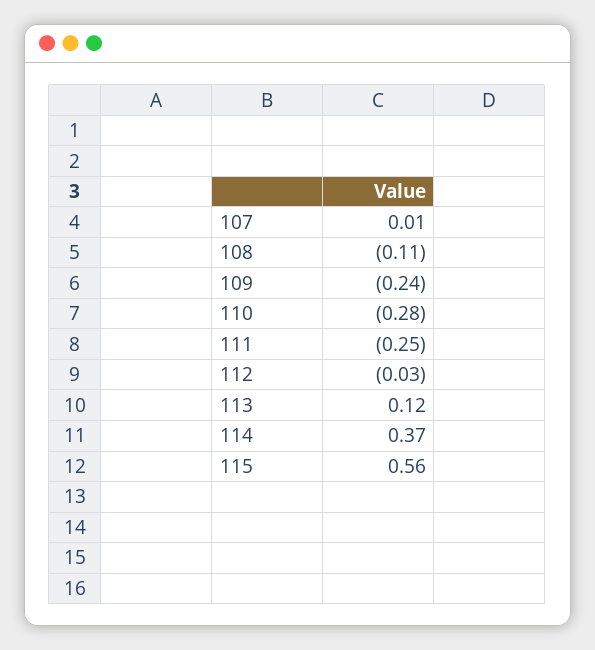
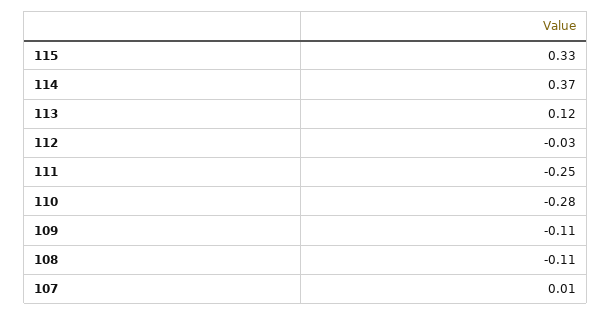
109: -0.24 -> -0.11
115: 0.56 -> 0.33

